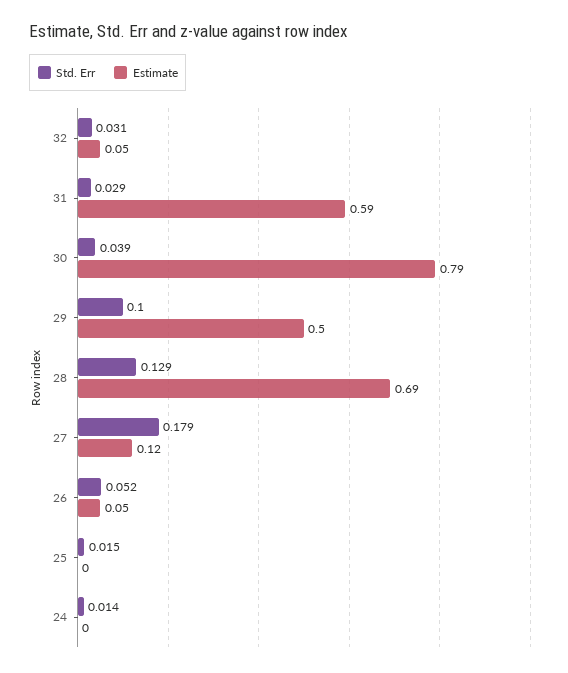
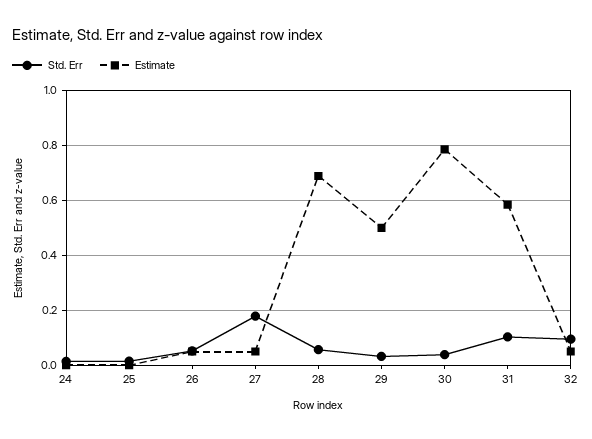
Std. Err, 32: 0.031 -> 0.1
Std. Err, 31: 0.029 -> 0.1
Std. Err, 29: 0.1 -> 0.025
Std. Err, 28: 0.129 -> 0.05
Estimate, 27: 0.12 -> 0.05

